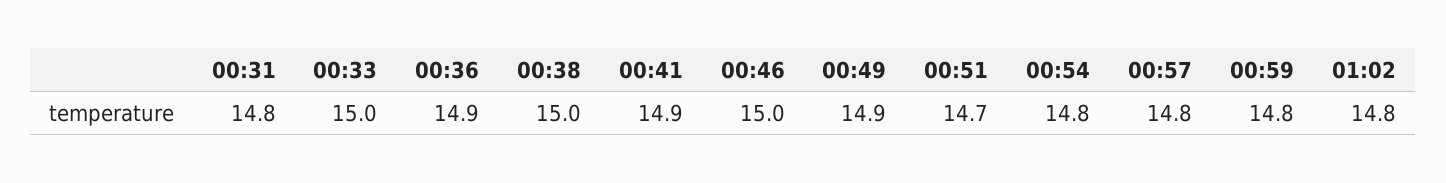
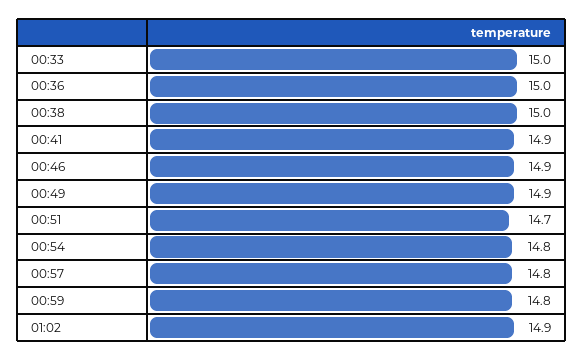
00:31: 14.8 -> none
00:36: 14.9 -> 15
00:46: 15 -> 14.9
01:02: 14.8 -> 14.9

